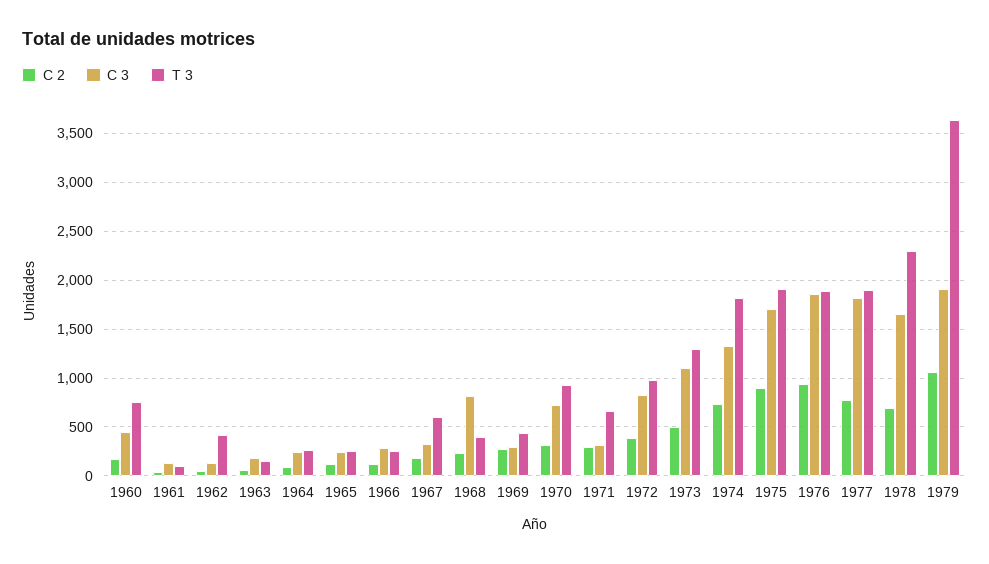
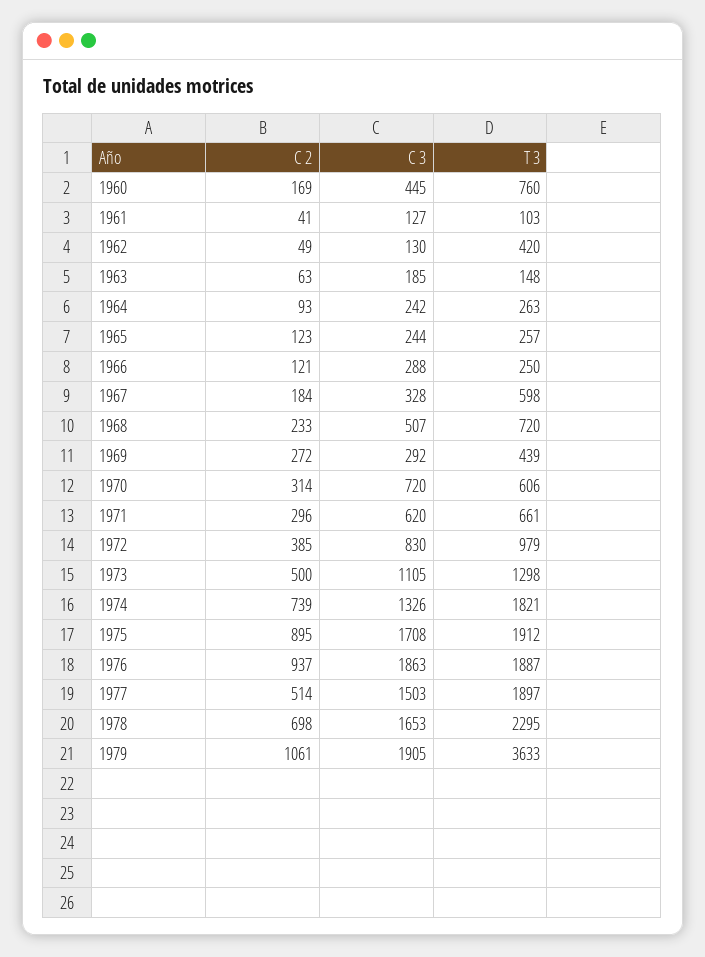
C 3, 1968: 800 -> 507
T 3, 1968: 400 -> 720
T 3, 1970: 900 -> 606
C 3, 1971: 300 -> 620
C 2, 1977: 800 -> 514
C 3, 1977: 1800 -> 1503

